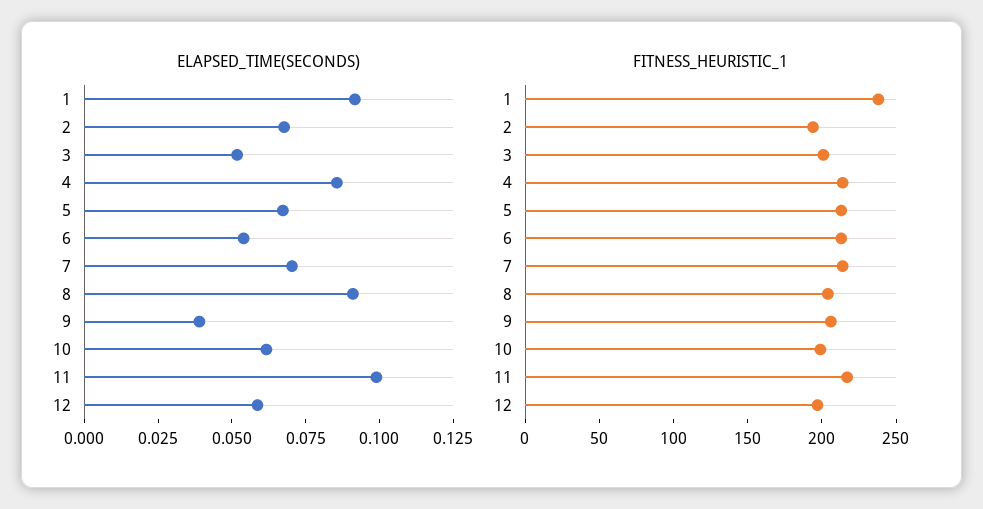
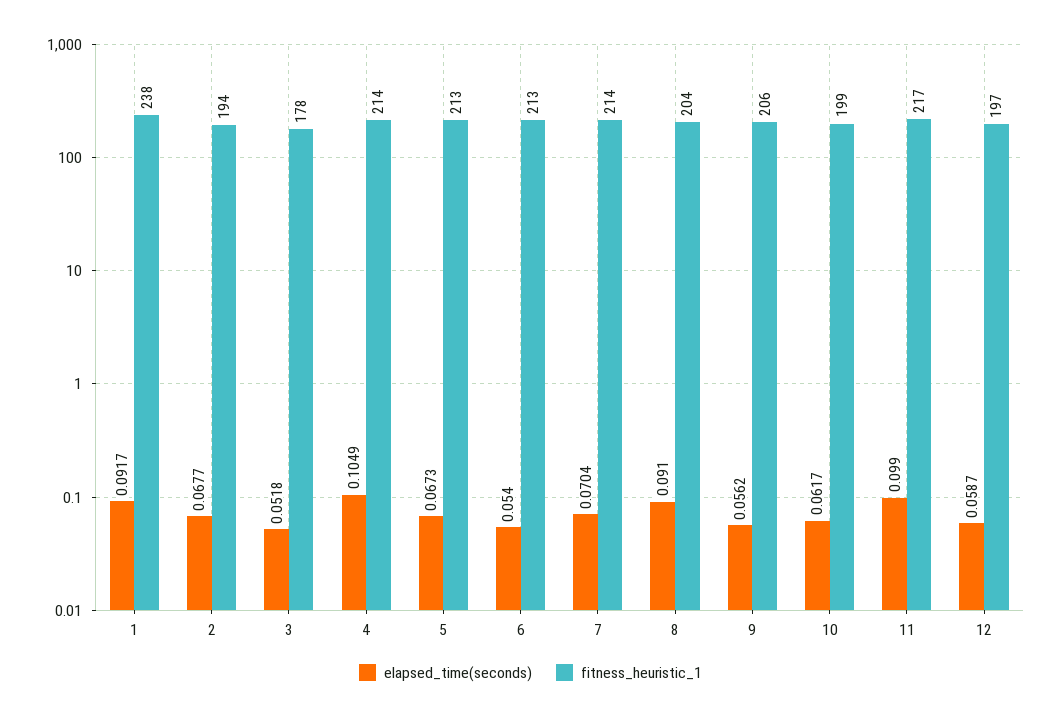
ELAPSED_TIME(SECONDS), 4: 0.085 -> 0.1049
ELAPSED_TIME(SECONDS), 9: 0.04 -> 0.0562
FITNESS_HEURISTIC_1, 3: 200 -> 178

